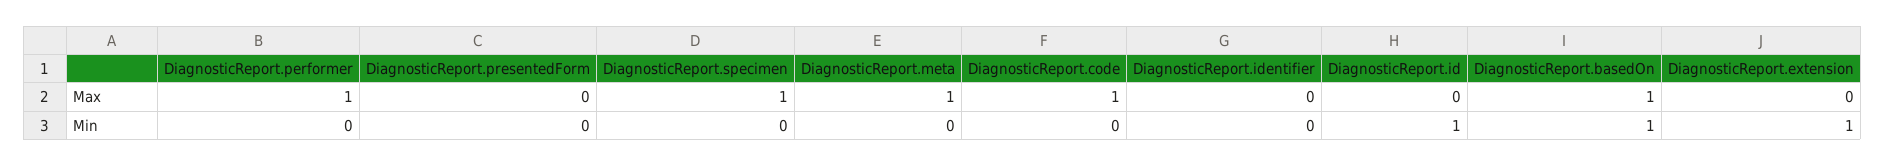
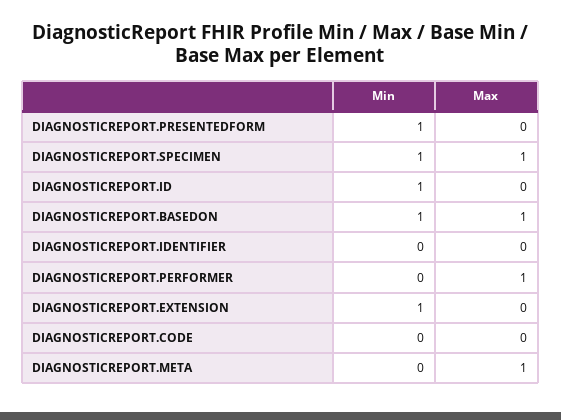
DiagnosticReport.code, Max: 1 -> 0
DiagnosticReport.presentedForm, Min: 0 -> 1
DiagnosticReport.specimen, Min: 0 -> 1

